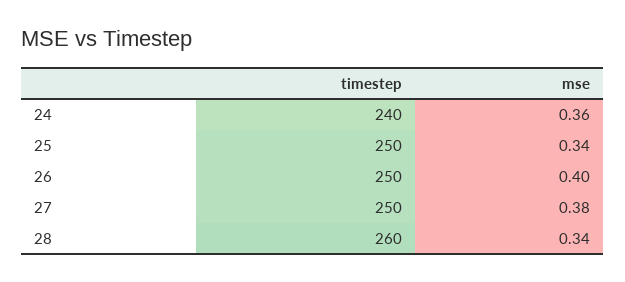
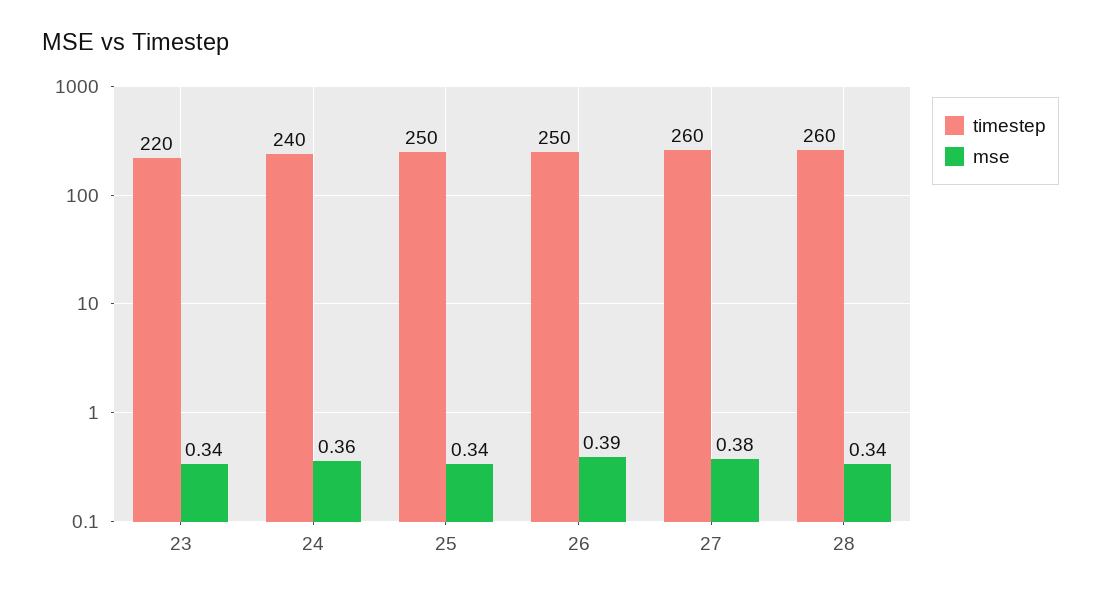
mse, 26: 0.4 -> 0.39
timestep, 27: 250 -> 260
timestep, 23: none -> 220
mse, 23: none -> 0.34

